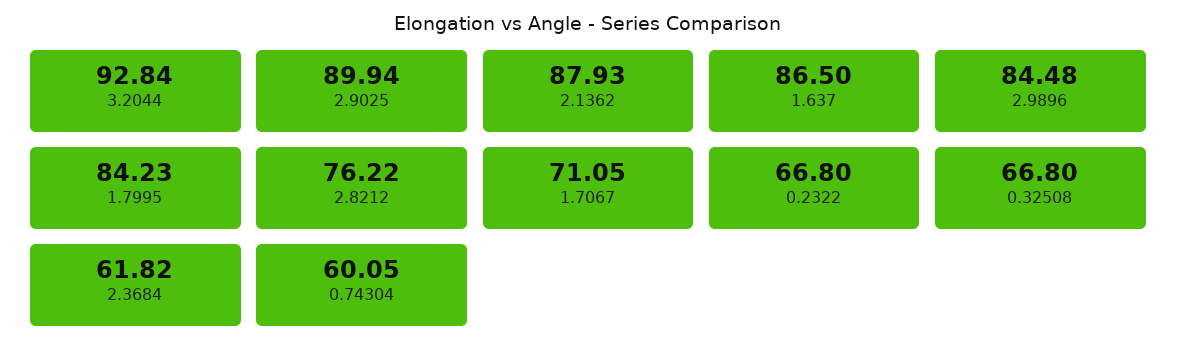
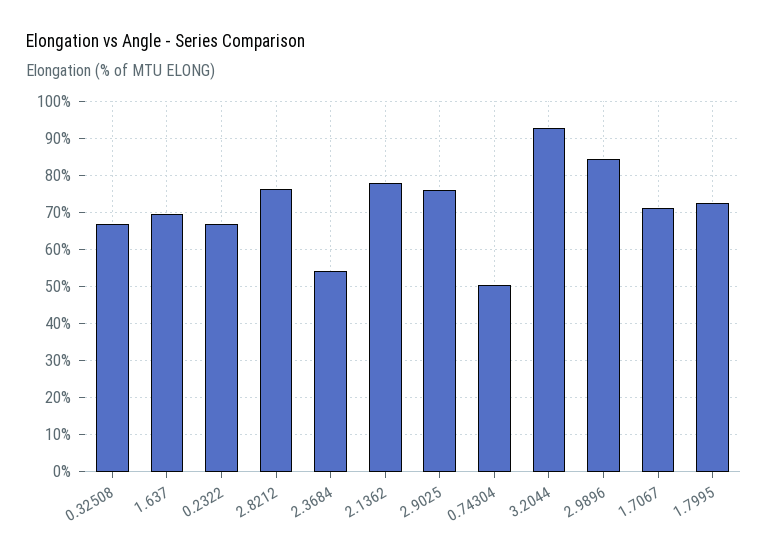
2.9025: 89.94 -> 76
2.1362: 87.93 -> 78
1.637: 86.5 -> 70
1.7995: 84.23 -> 72
2.3684: 61.82 -> 54
0.74304: 60.05 -> 50

